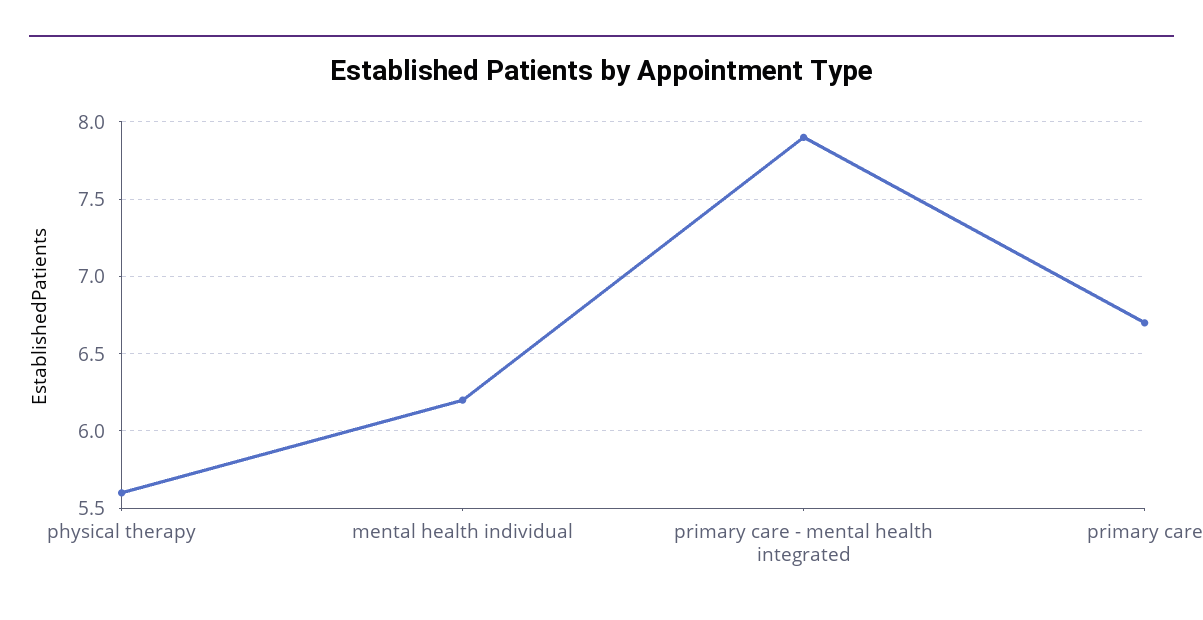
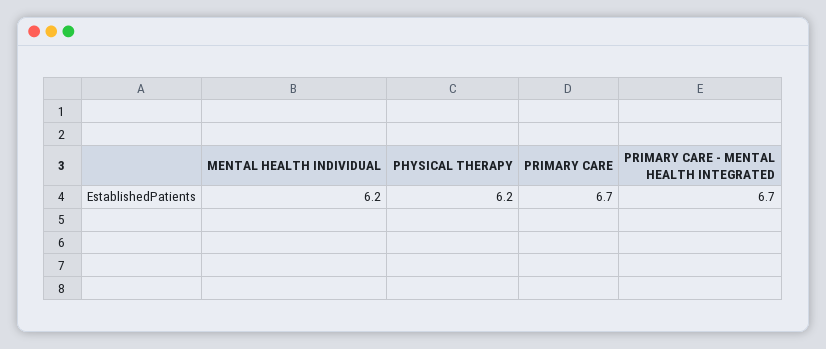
physical therapy: 5.6 -> 6.2
primary care - mental health integrated: 7.9 -> 6.7

